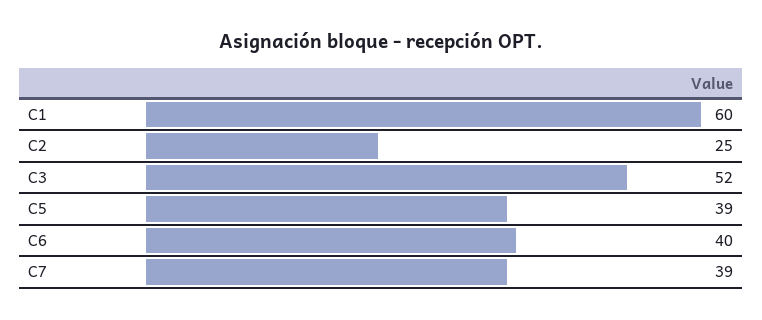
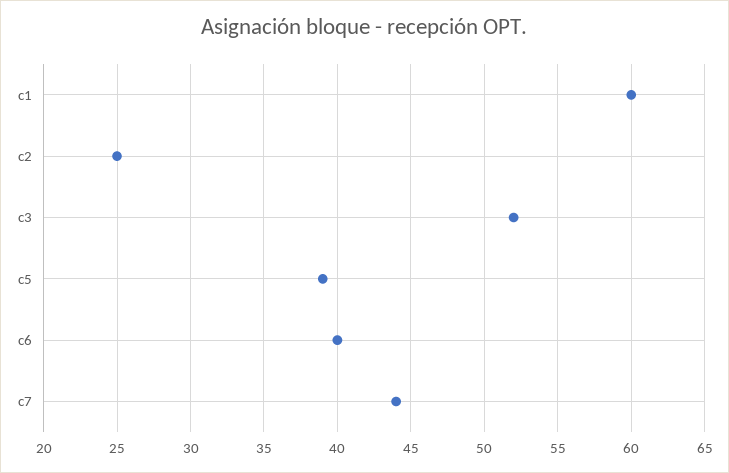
C7: 39 -> 44

